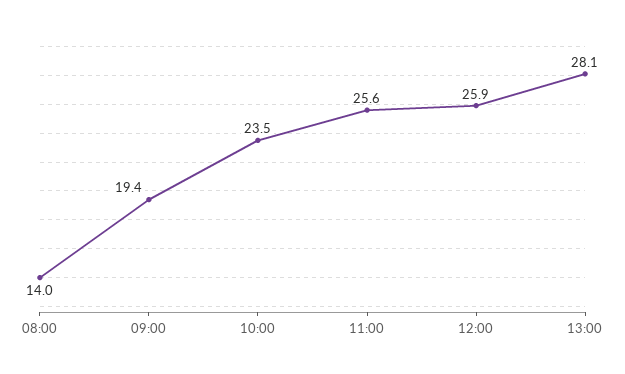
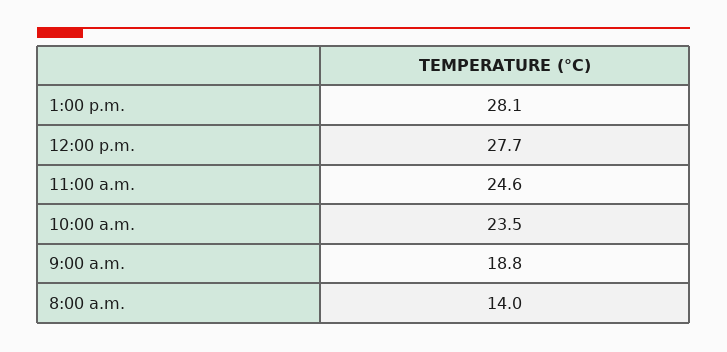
09:00: 19.4 -> 18.8
11:00: 25.6 -> 24.6
12:00: 25.9 -> 27.7

